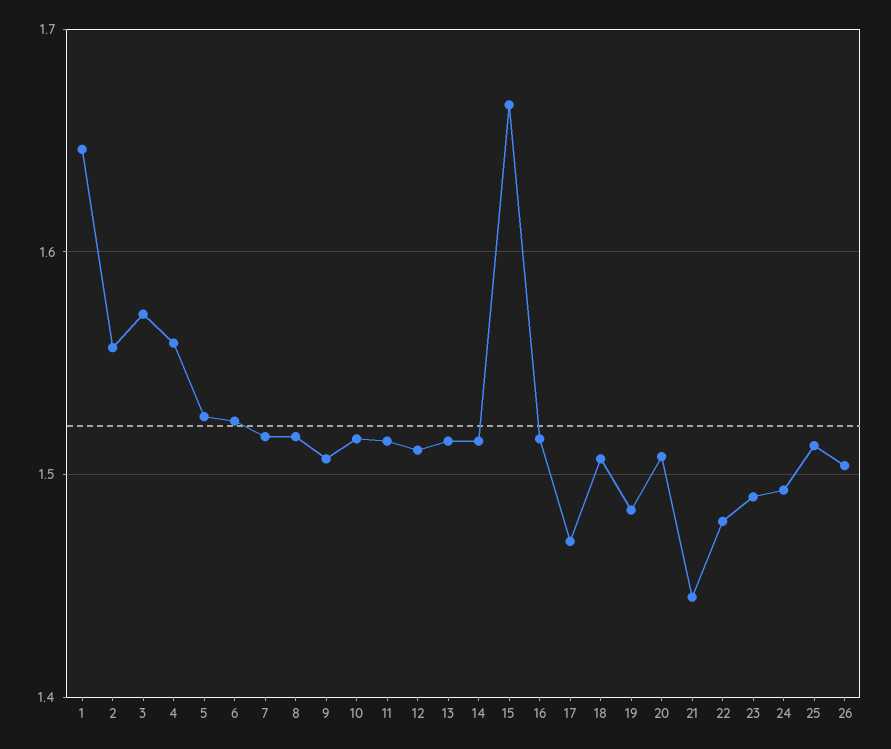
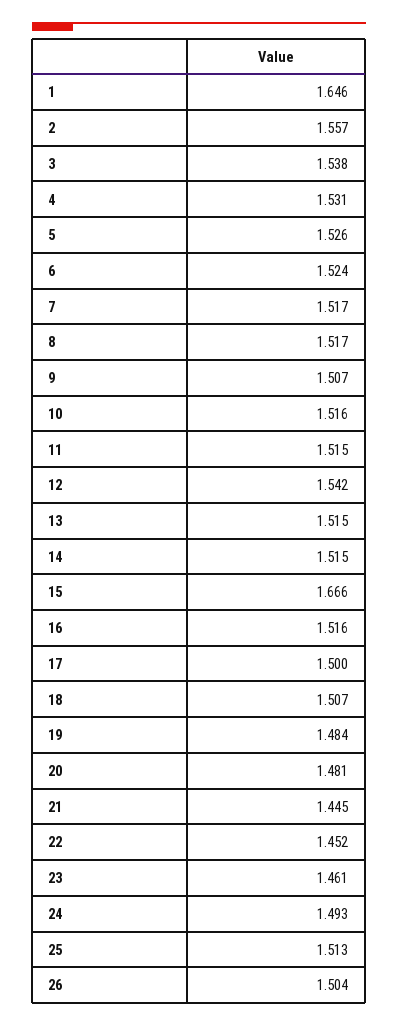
3: 1.57 -> 1.538
4: 1.56 -> 1.531
12: 1.51 -> 1.542
17: 1.47 -> 1.5
20: 1.51 -> 1.481
22: 1.48 -> 1.452
23: 1.49 -> 1.461

